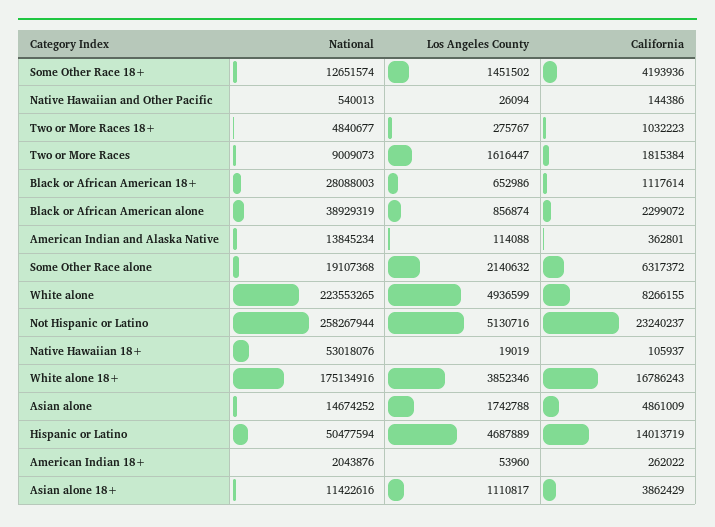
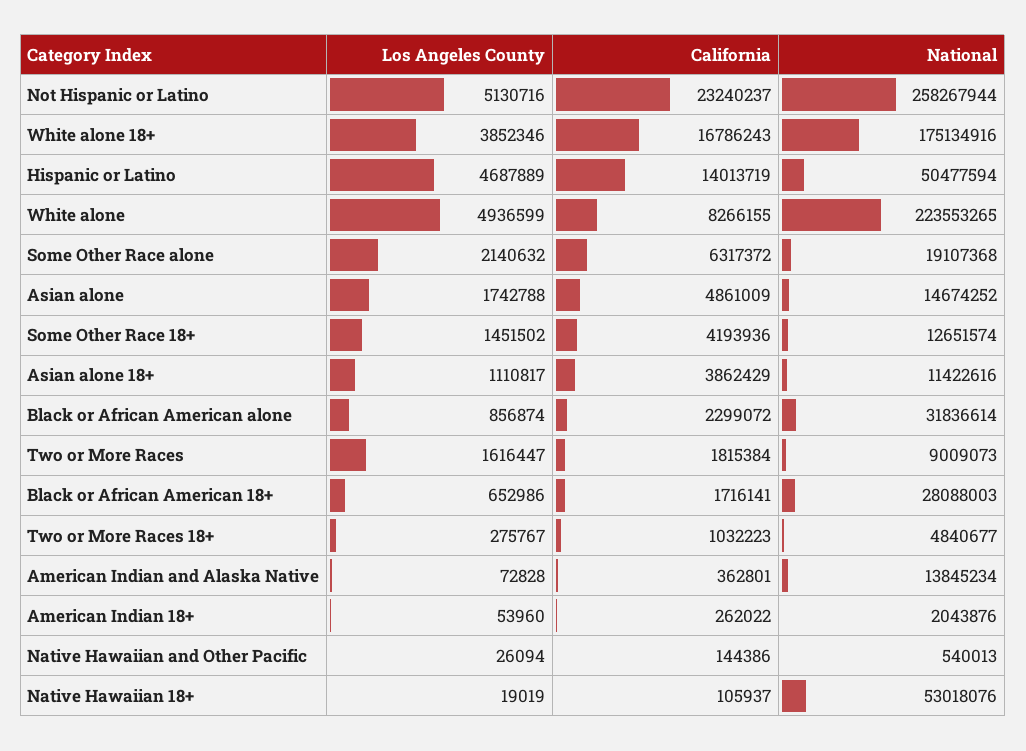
California, Black or African American 18+: 1117614 -> 1716141
National, Black or African American alone: 38929319 -> 31836614
Los Angeles County, American Indian and Alaska Native: 114088 -> 72828

